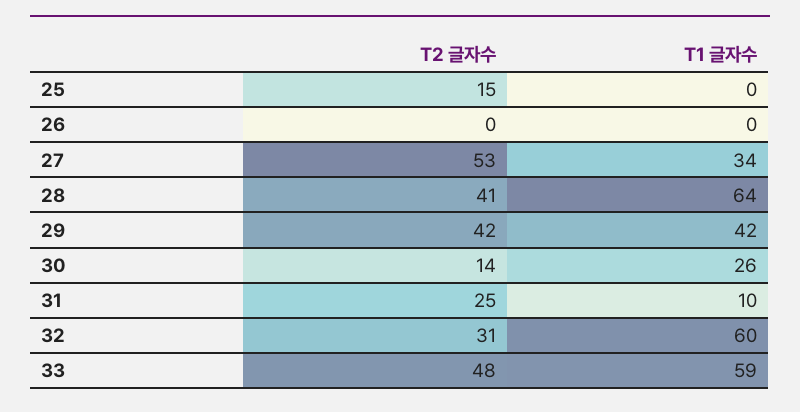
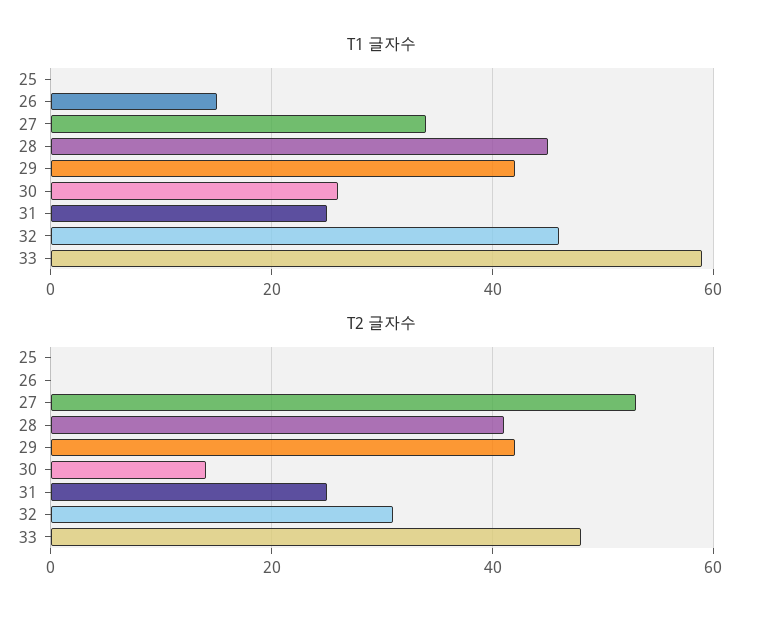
T2 글자수, 25: 15 -> 0
T1 글자수, 26: 0 -> 15
T1 글자수, 28: 64 -> 45
T1 글자수, 31: 10 -> 25
T1 글자수, 32: 60 -> 45

